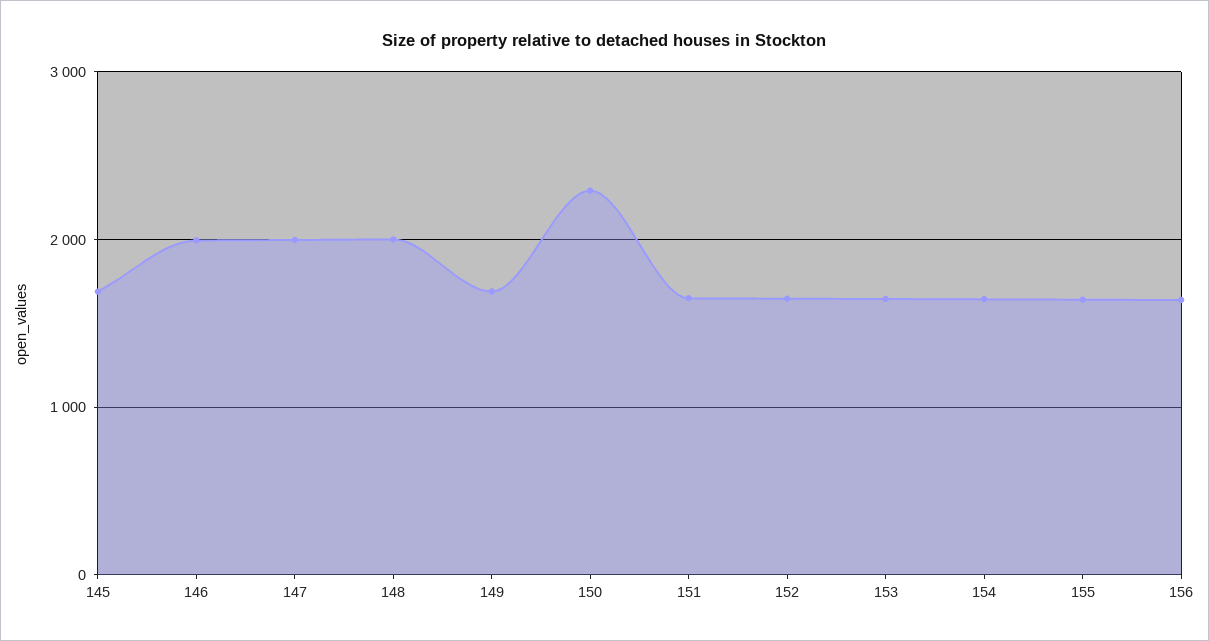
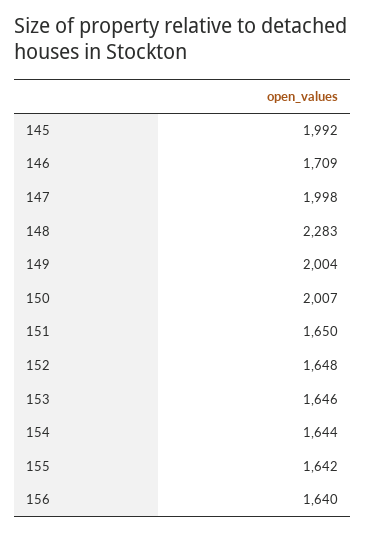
145: 1700 -> 1992
146: 2000 -> 1709
148: 2000 -> 2283
149: 1700 -> 2004
150: 2300 -> 2007

